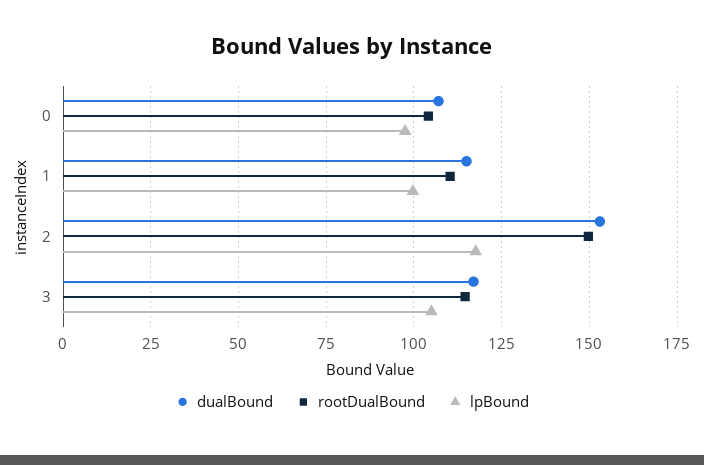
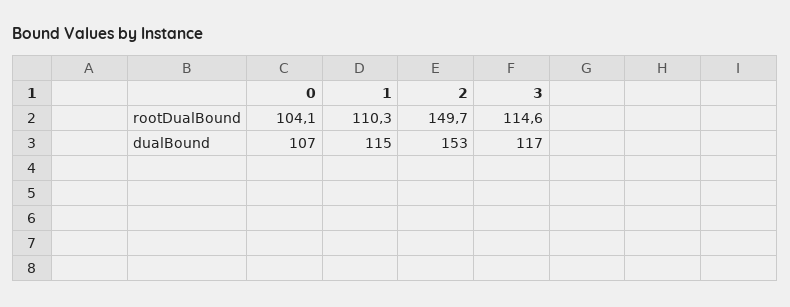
lpBound, 0: 97.5 -> none
lpBound, 1: 100 -> none
lpBound, 2: 117.5 -> none
lpBound, 3: 105 -> none

